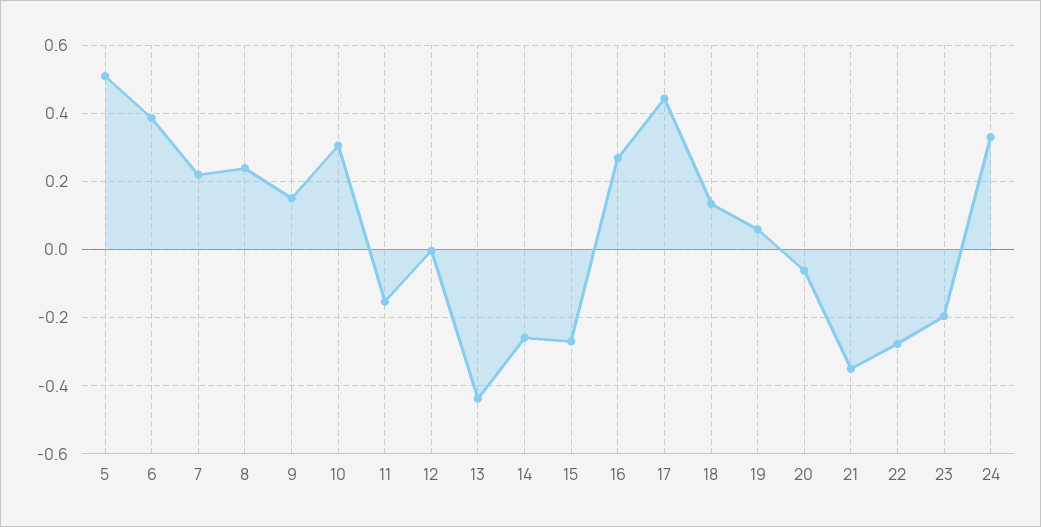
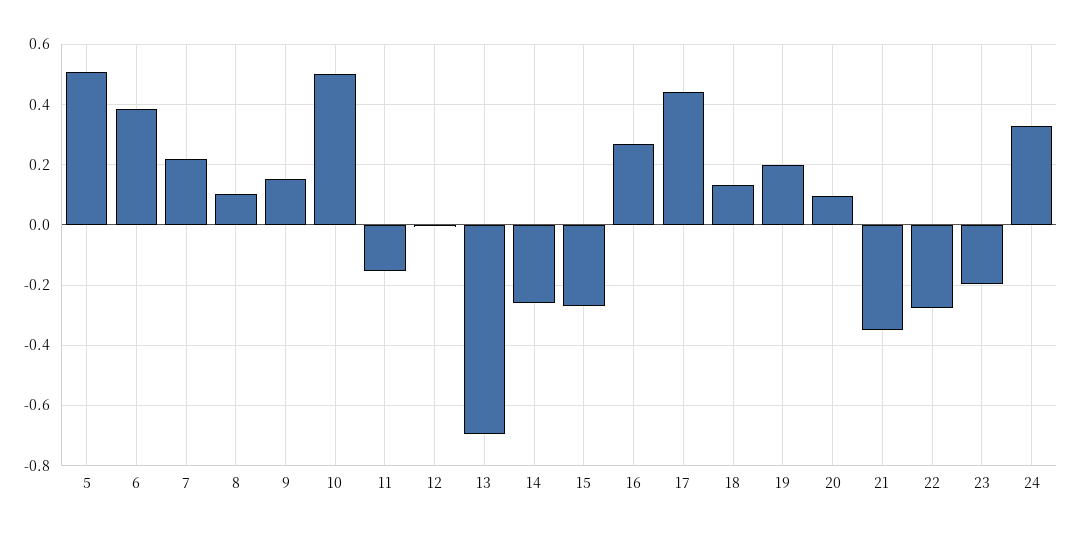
8: 0.24 -> 0.1
10: 0.3 -> 0.5
13: -0.44 -> -0.7
19: 0.06 -> 0.2
20: -0.06 -> 0.1

